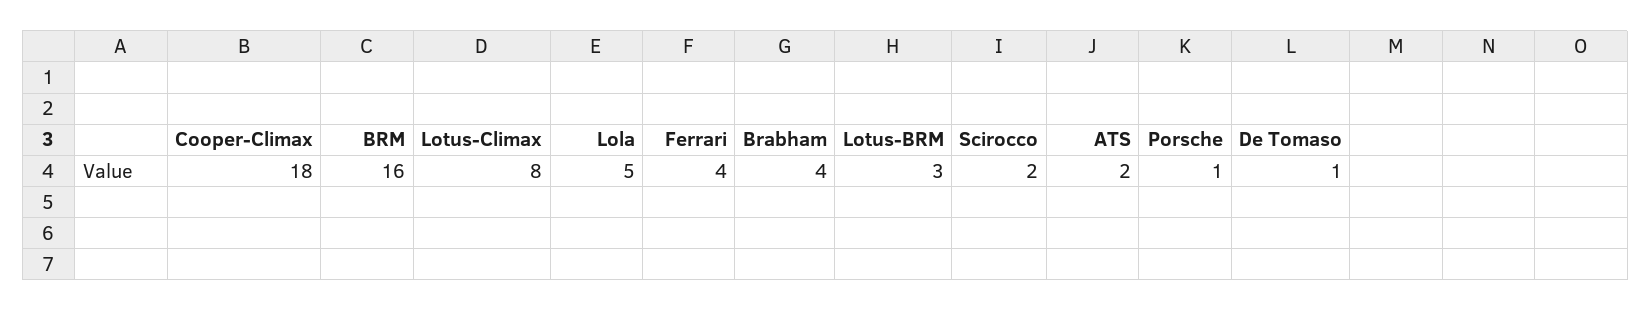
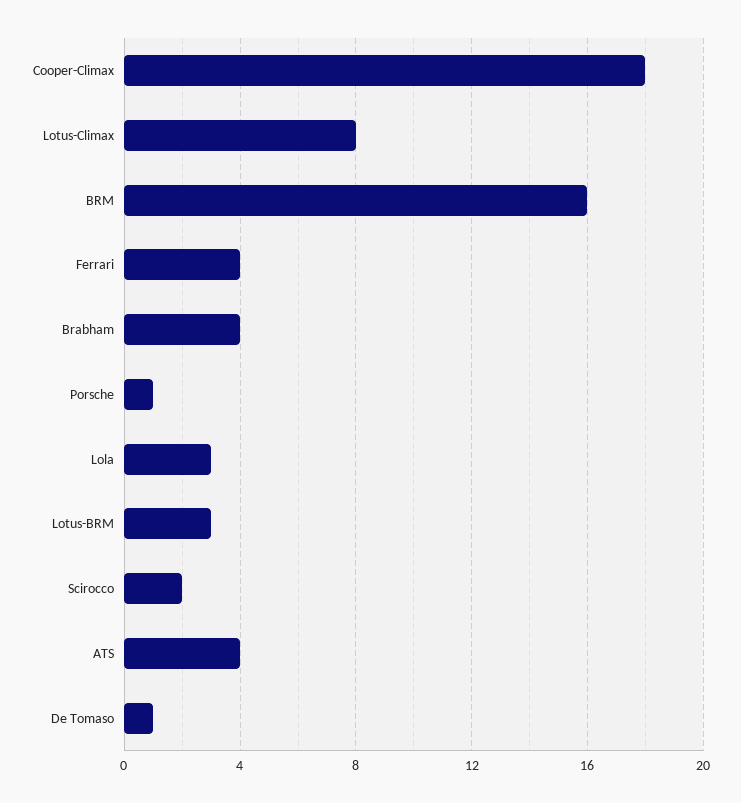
Lola: 5 -> 3
ATS: 2 -> 4

